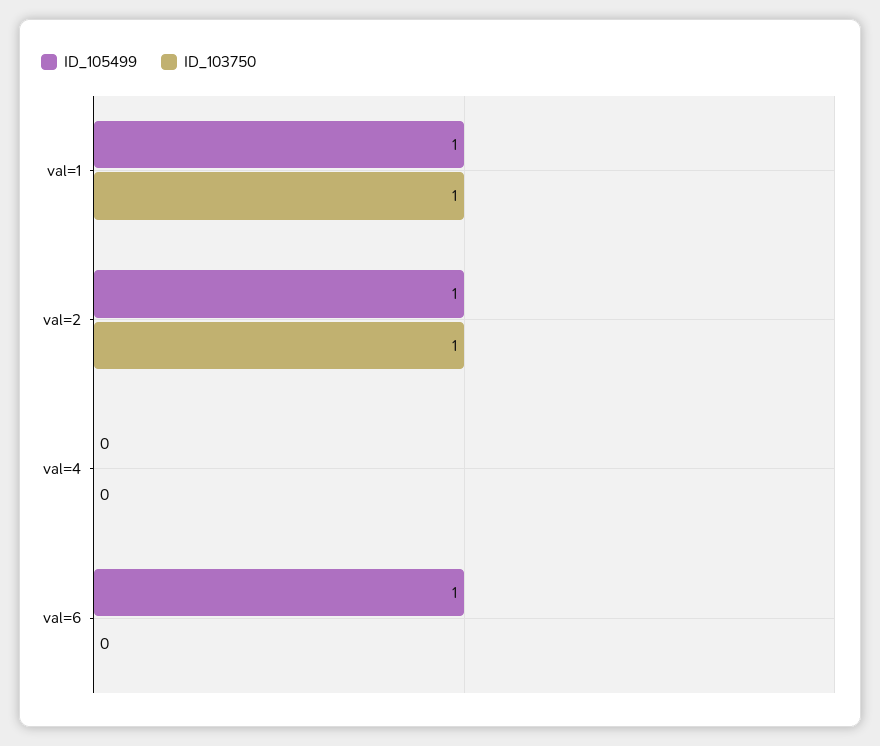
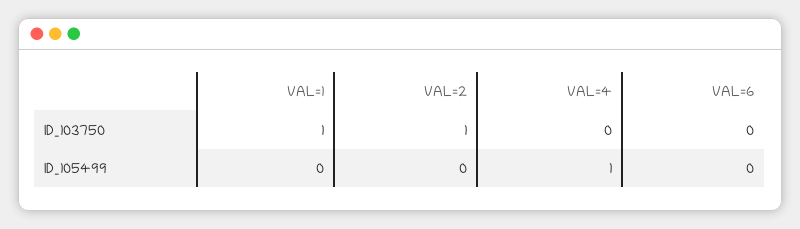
ID_105499, val=1: 1 -> 0
ID_105499, val=2: 1 -> 0
ID_105499, val=4: 0 -> 1
ID_105499, val=6: 1 -> 0

